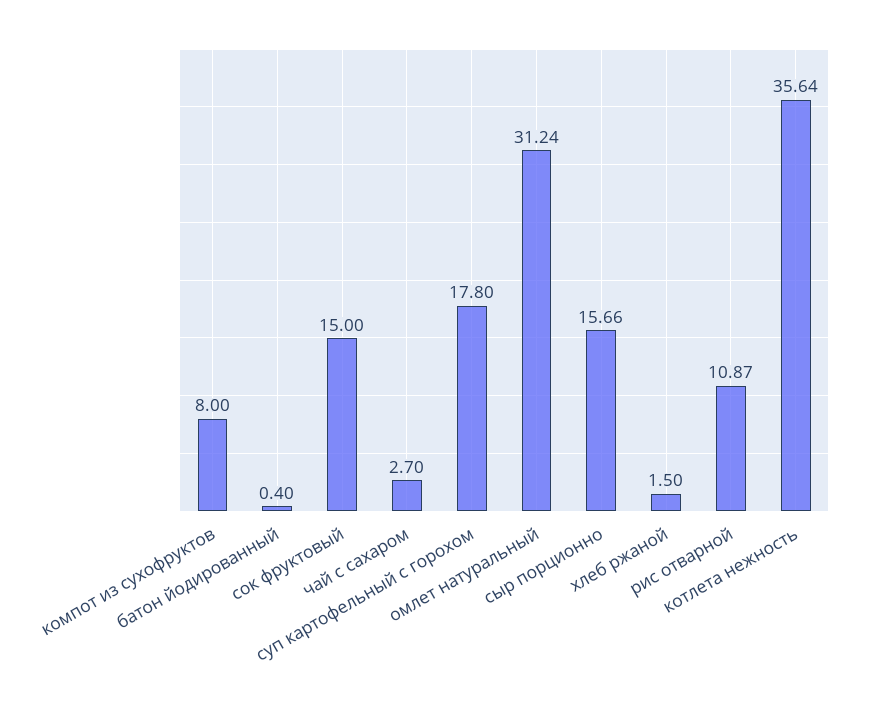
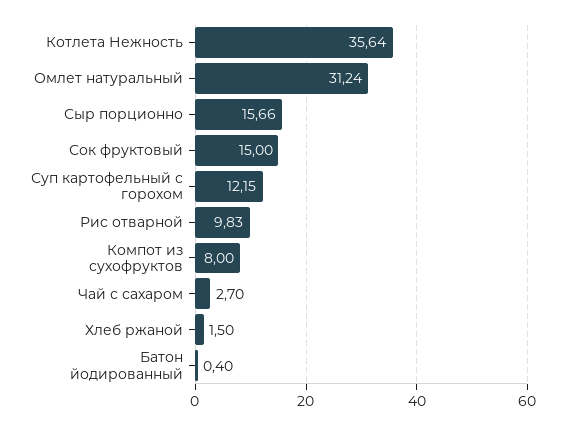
суп картофельный с горохом: 17.8 -> 12.15
рис отварной: 10.87 -> 9.83

